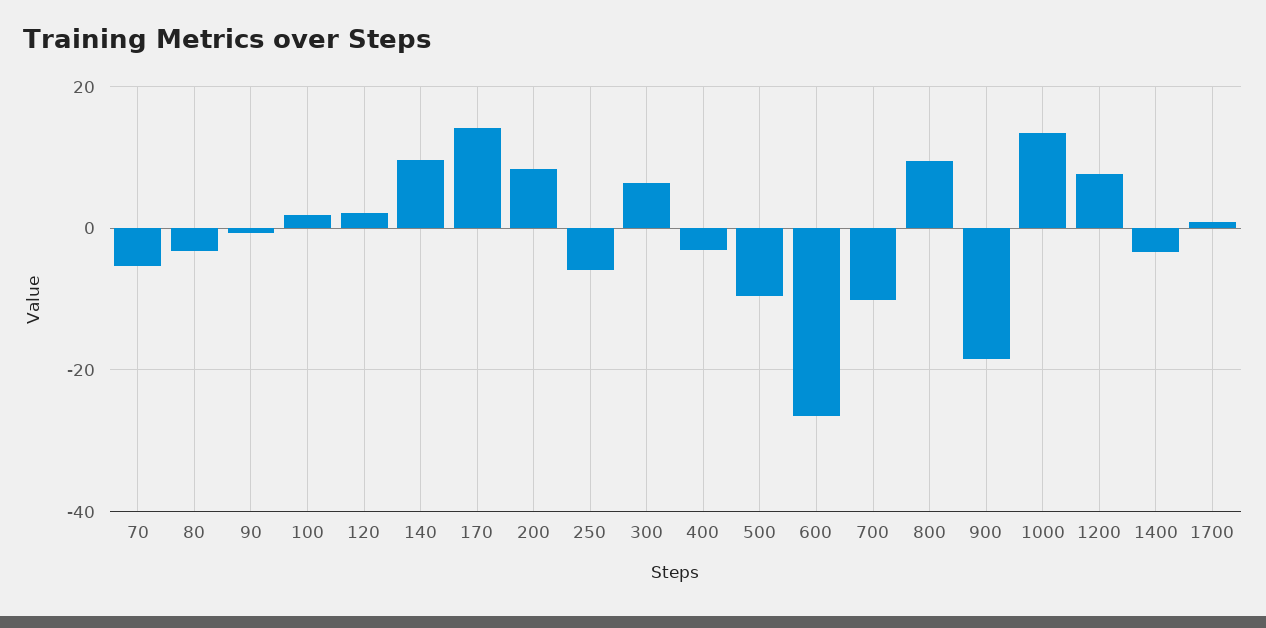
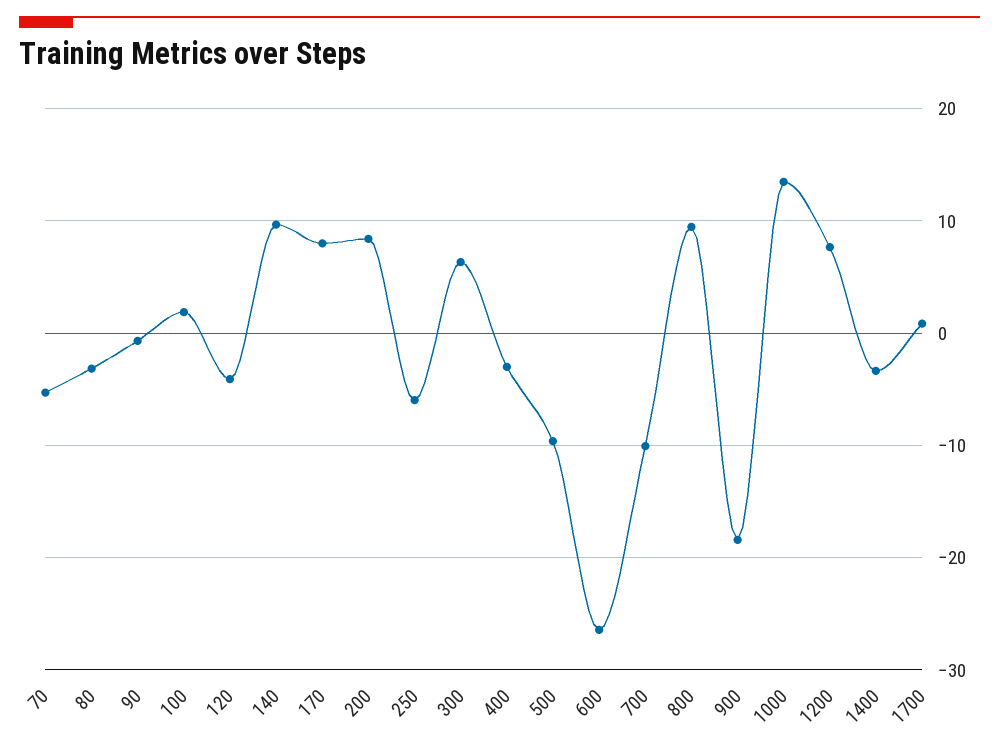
120: 2 -> -4
170: 14 -> 8

